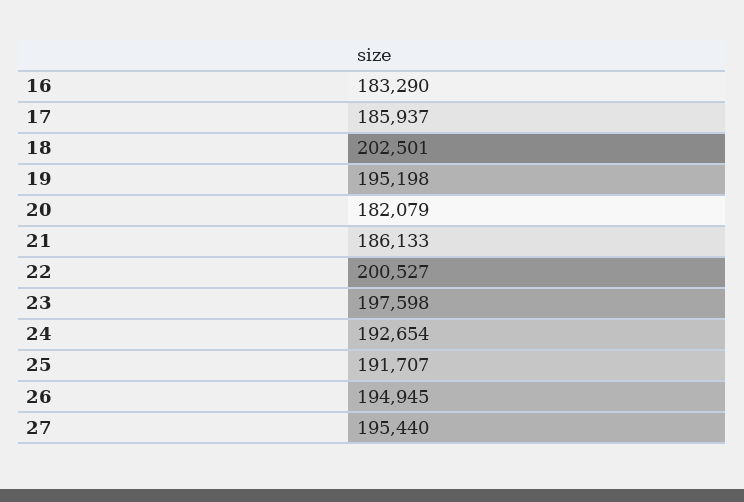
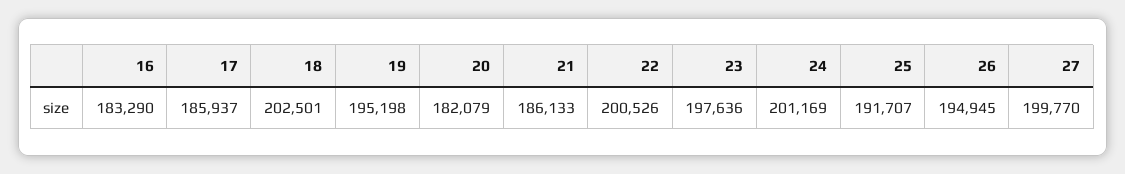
22: 200527 -> 200526
23: 197598 -> 197636
24: 192654 -> 201169
27: 195440 -> 199770

